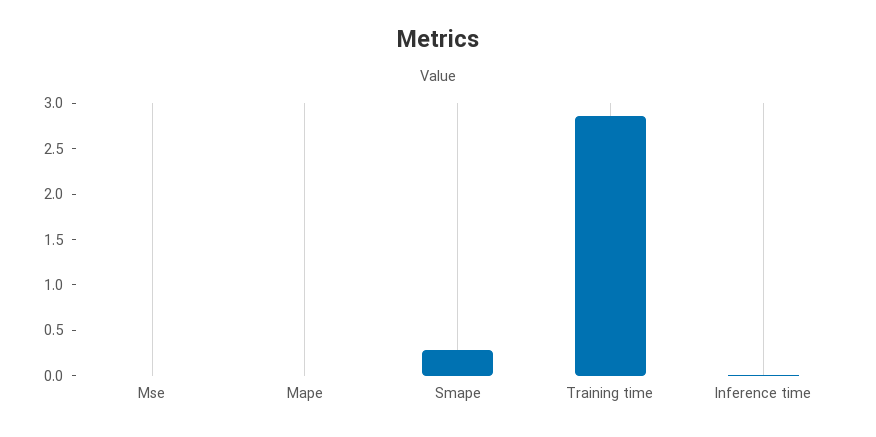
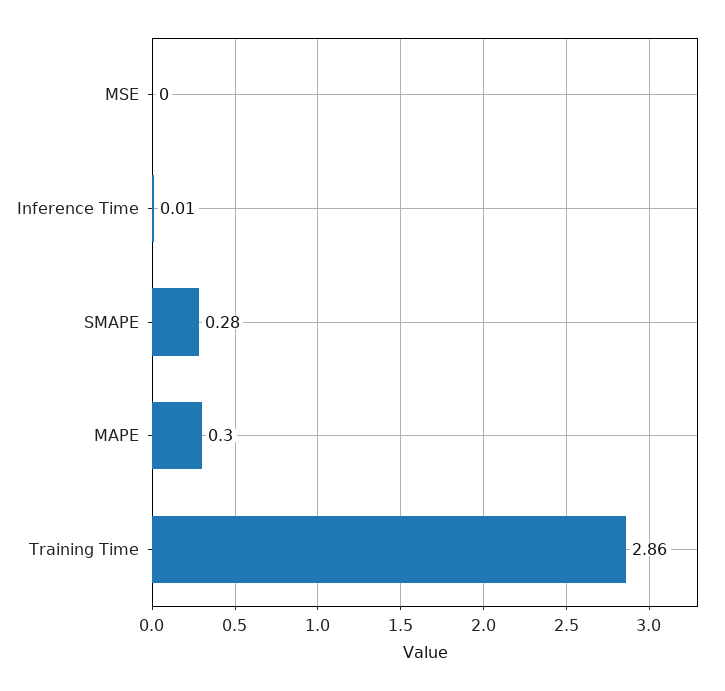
Mape: 0 -> 0.3

